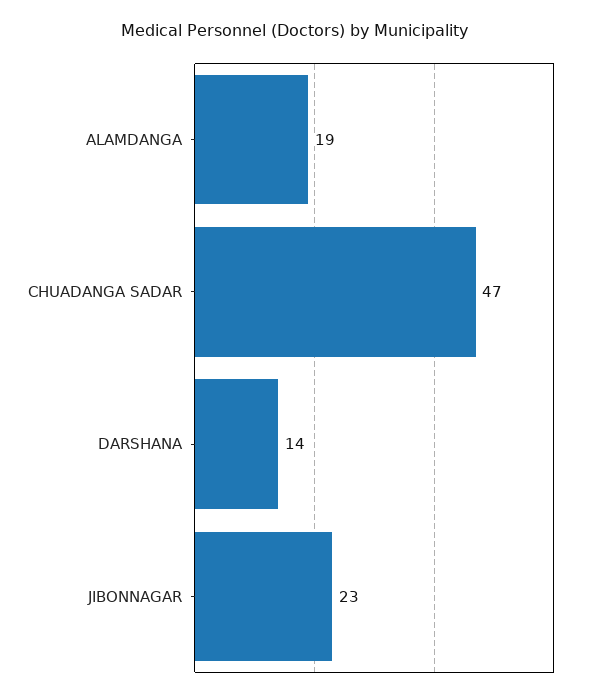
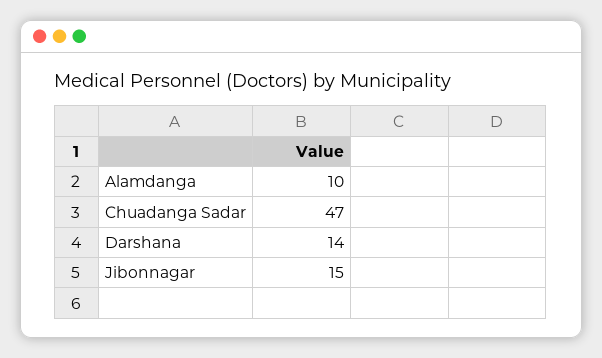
ALAMDANGA: 19 -> 10
JIBONNAGAR: 23 -> 15

